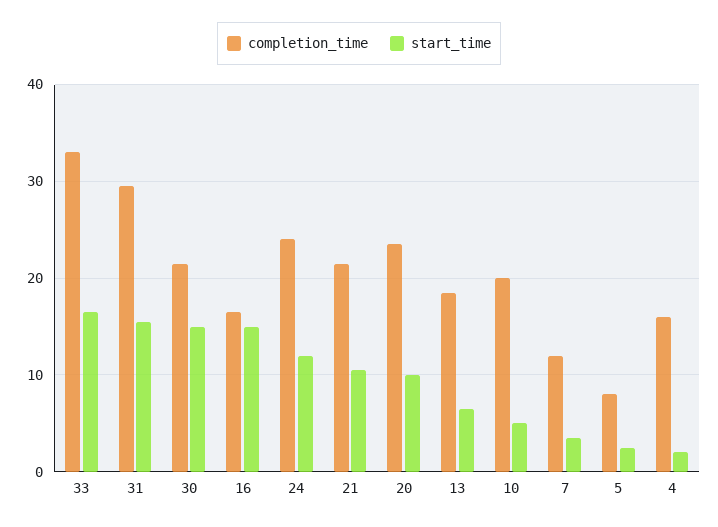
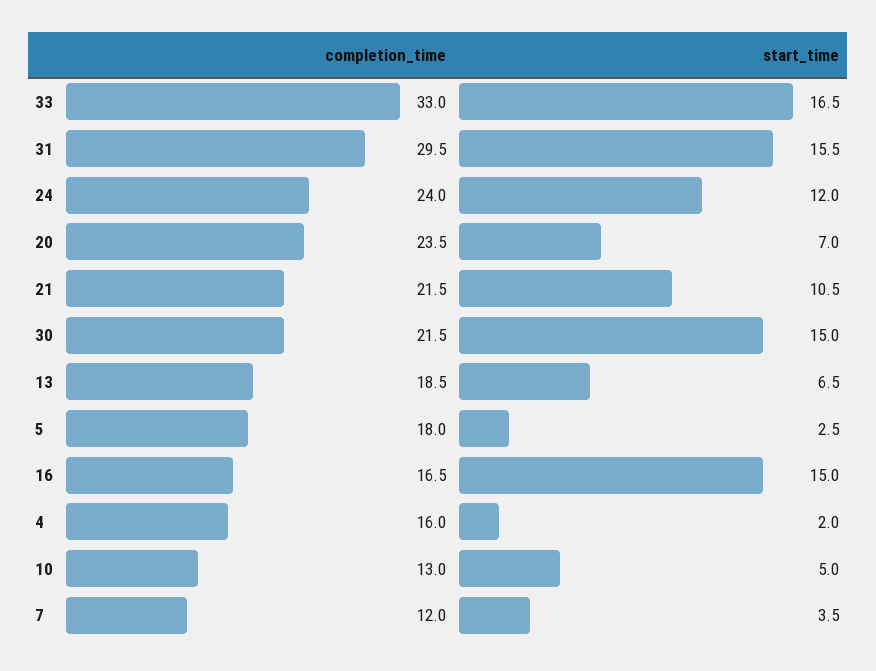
start_time, 20: 10 -> 7
completion_time, 10: 20 -> 13
completion_time, 5: 8 -> 18

